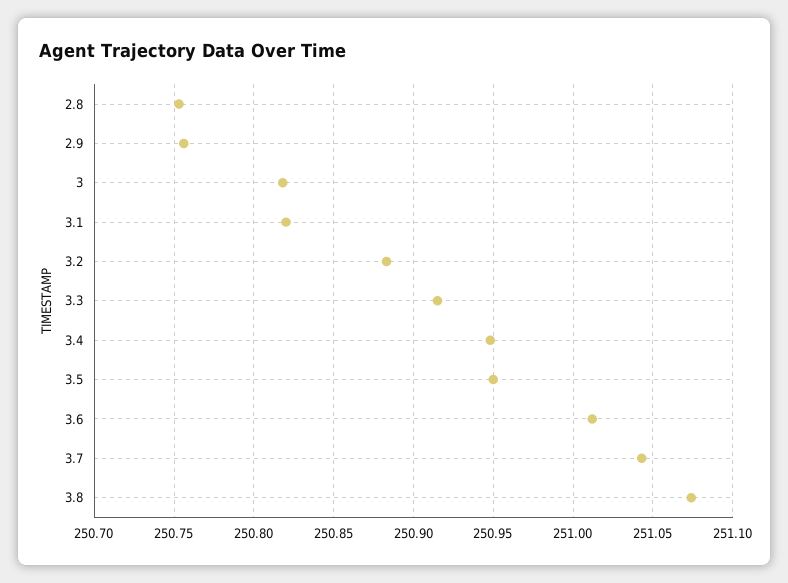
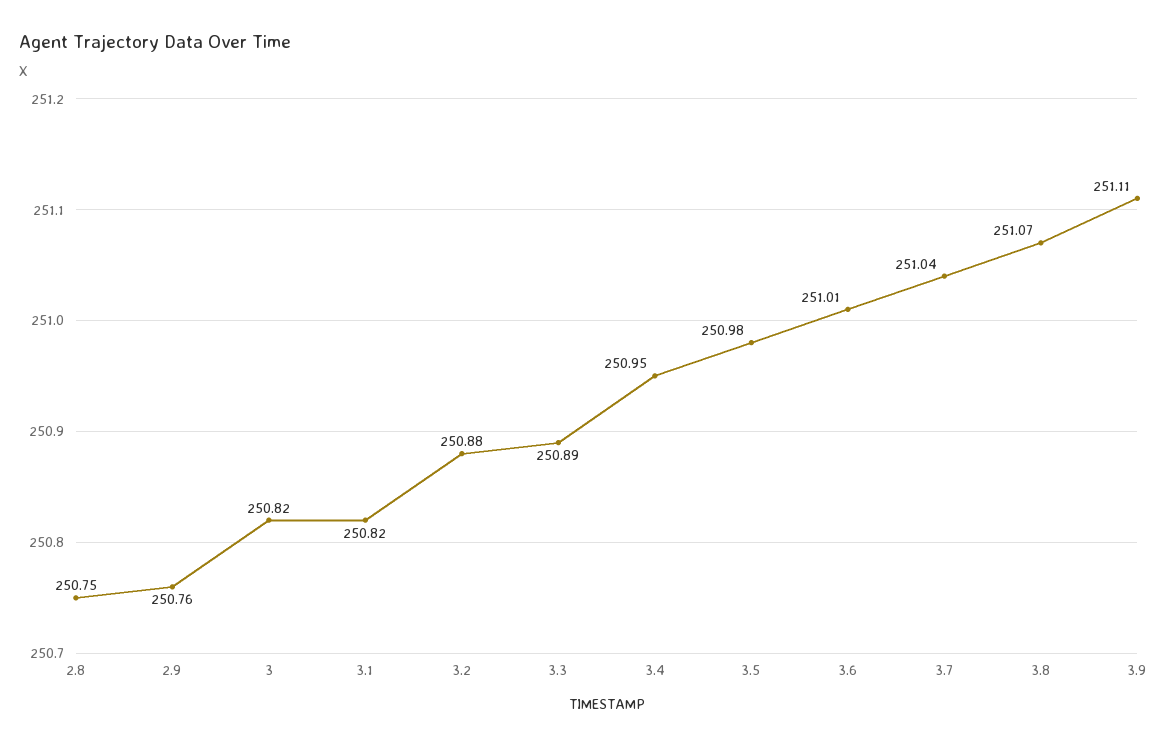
3.3: 250.915 -> 250.89
3.5: 250.95 -> 250.98
3.9: none -> 251.11

